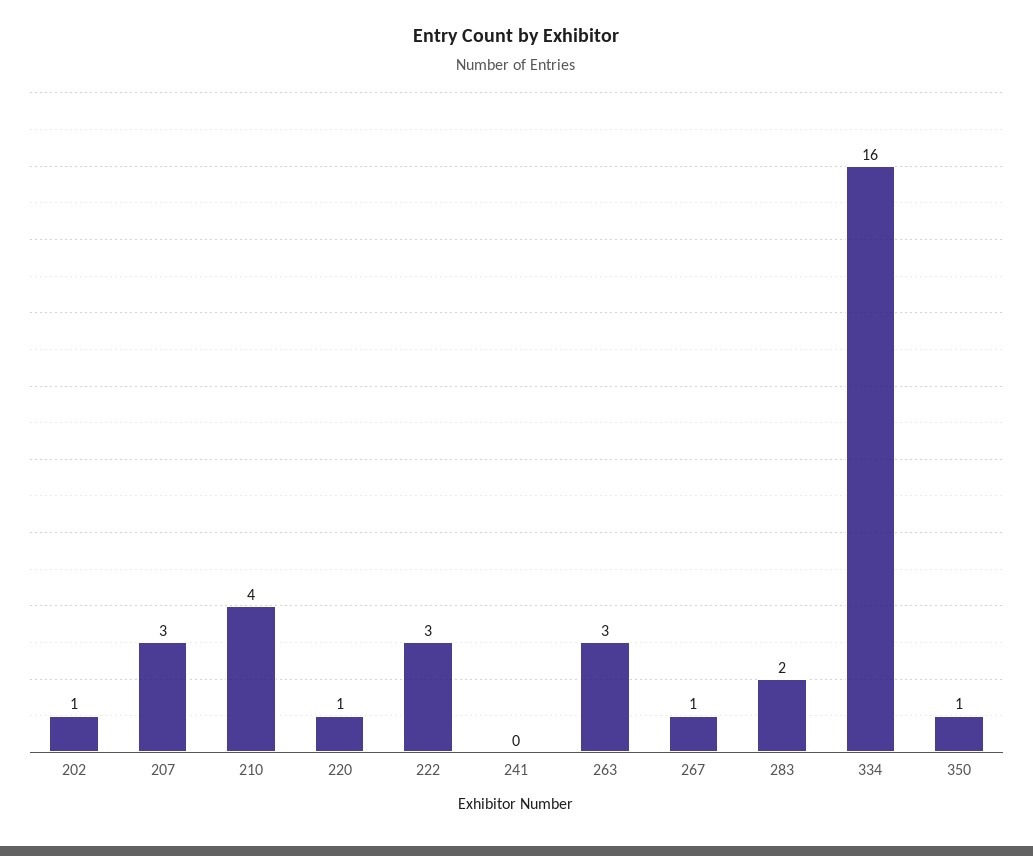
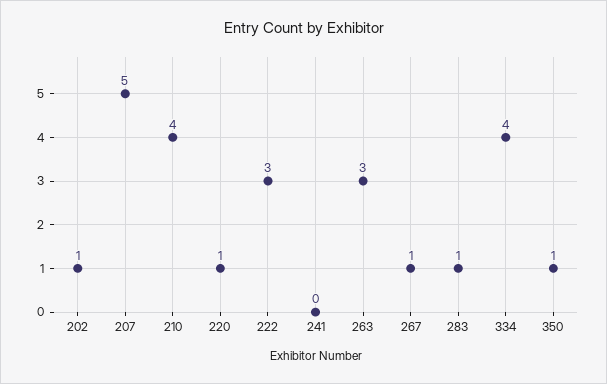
207: 3 -> 5
283: 2 -> 1
334: 16 -> 4

